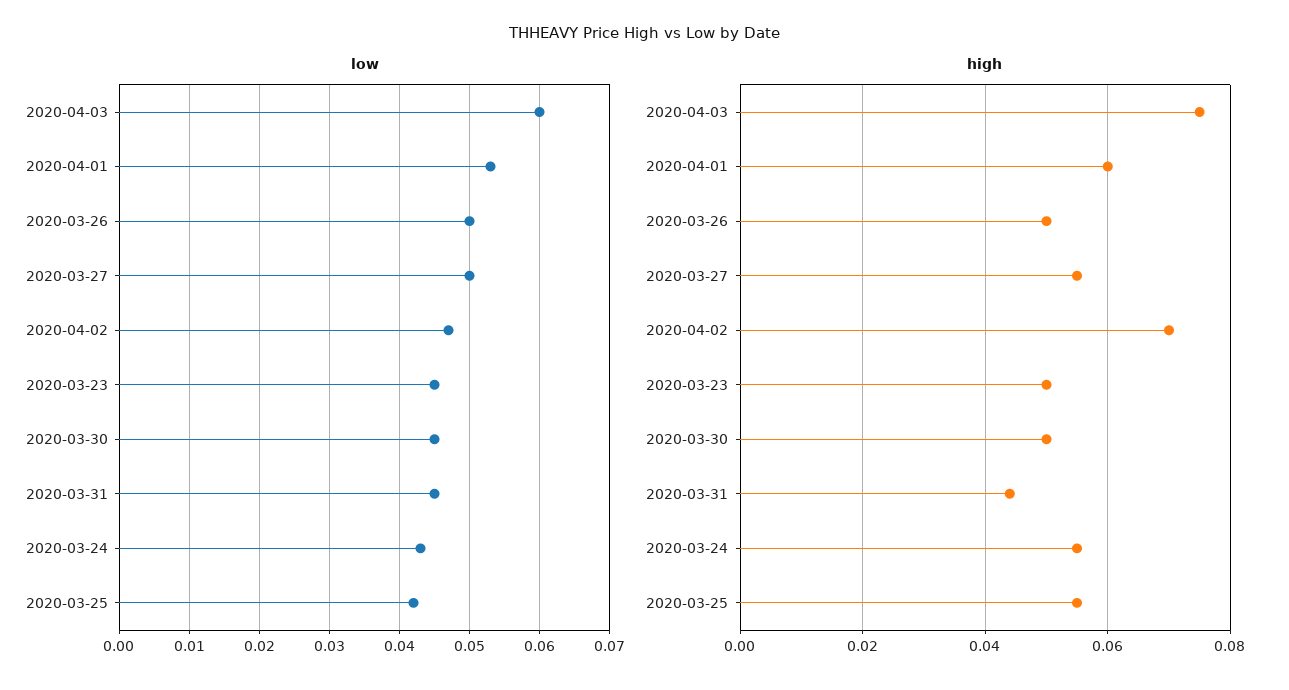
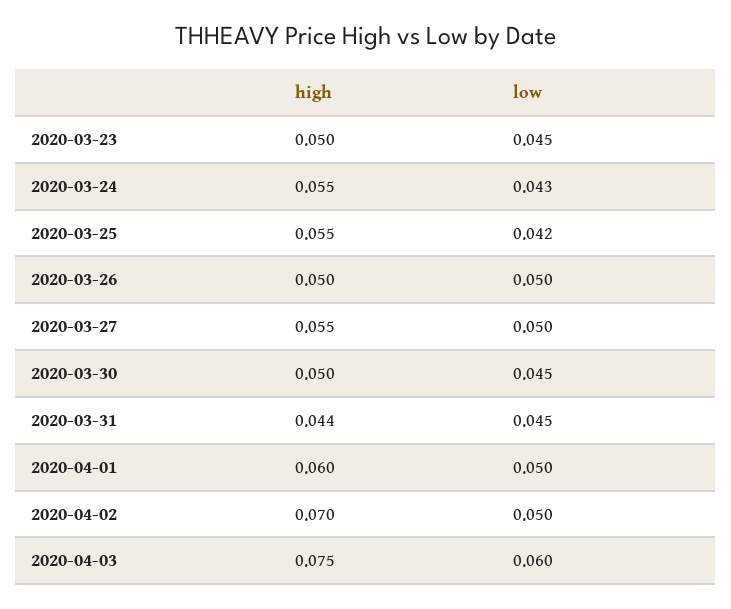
low, 2020-04-01: 0.053 -> 0.05
low, 2020-04-02: 0.047 -> 0.05

